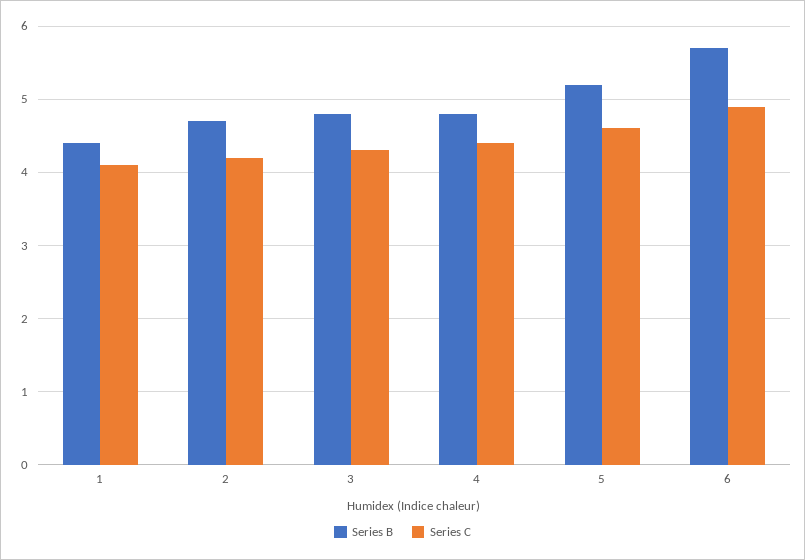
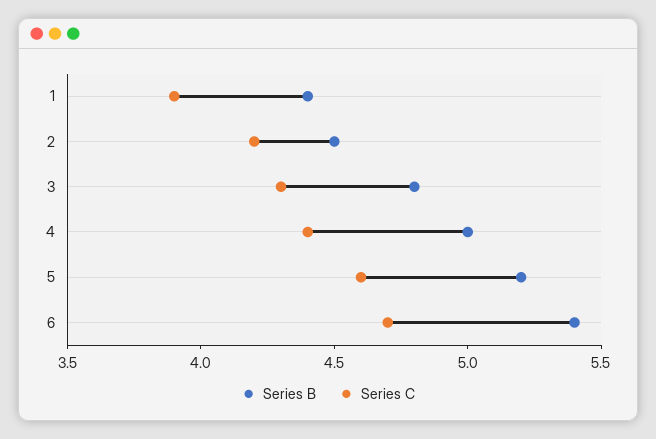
Series C, 1: 4.1 -> 3.9
Series B, 2: 4.7 -> 4.5
Series B, 4: 4.8 -> 5
Series B, 6: 5.7 -> 5.4
Series C, 6: 4.9 -> 4.7

